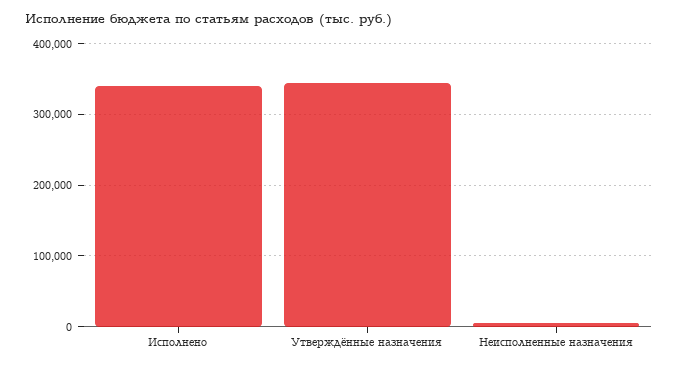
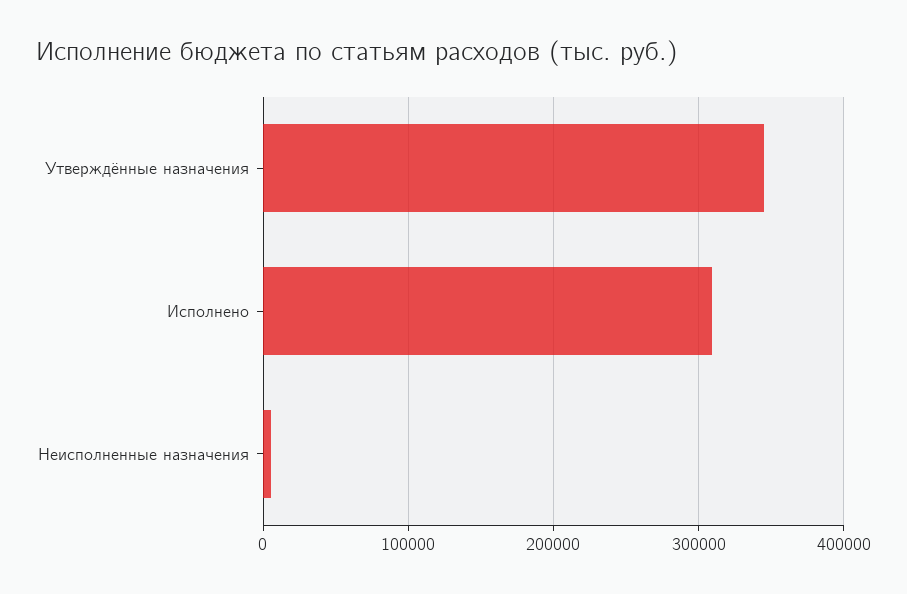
Исполнено: 340000 -> 310000

